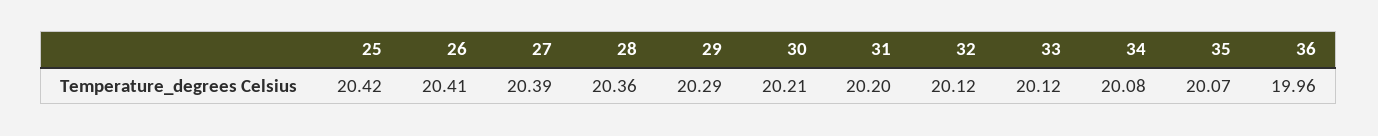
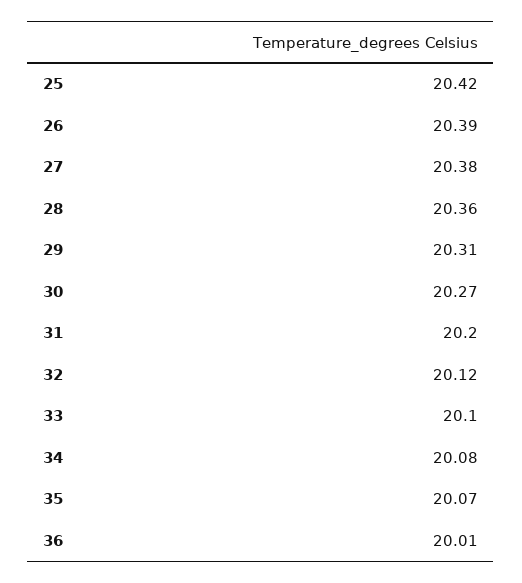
26: 20.41 -> 20.39
27: 20.39 -> 20.38
29: 20.29 -> 20.31
30: 20.21 -> 20.27
33: 20.12 -> 20.1
36: 19.96 -> 20.01

